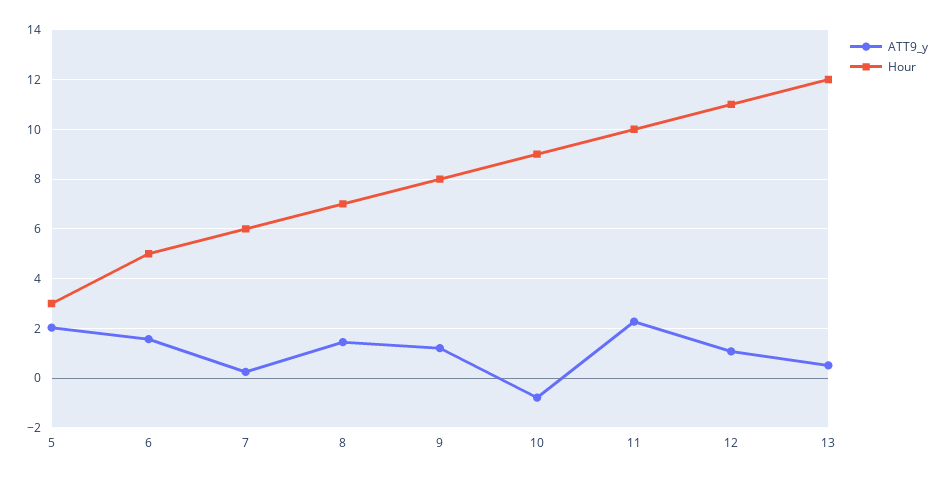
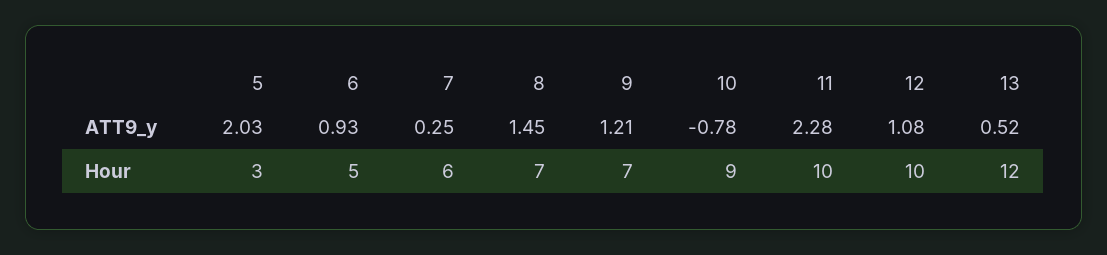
ATT9_y, 6: 1.5 -> 0.93
Hour, 9: 8 -> 7
Hour, 12: 11 -> 10

